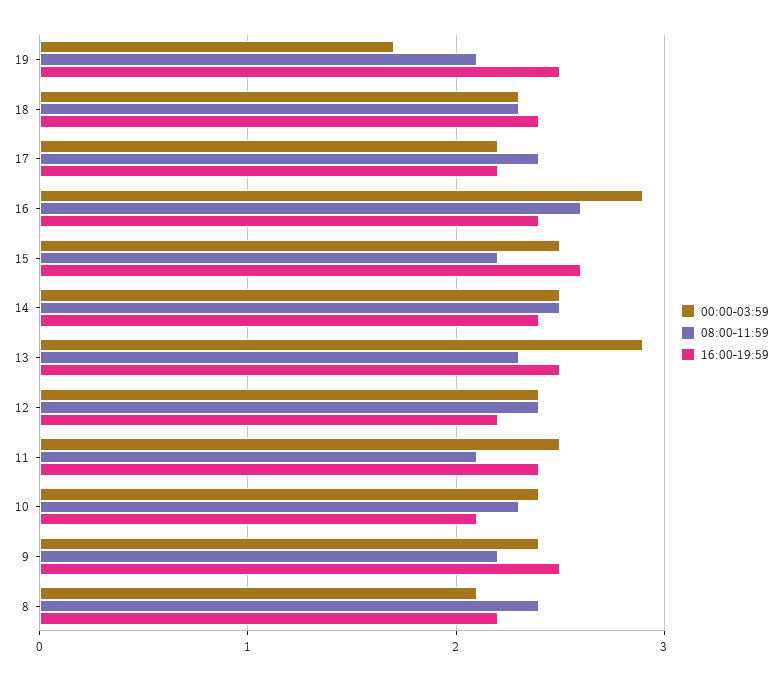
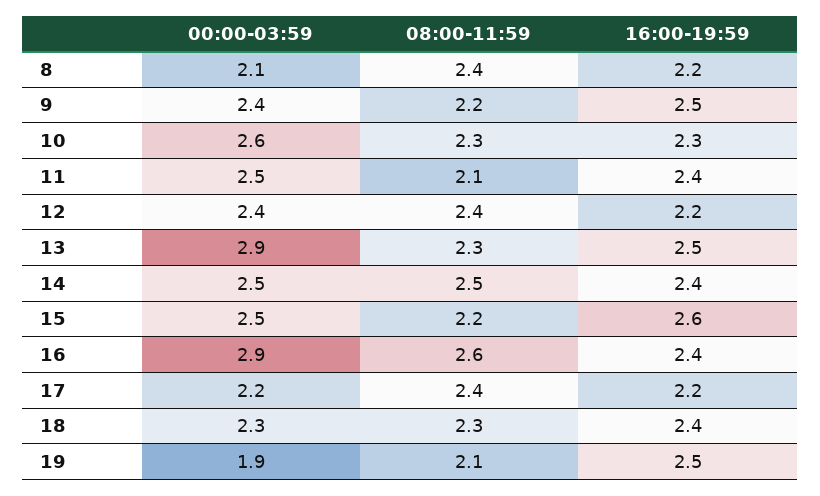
00:00-03:59, 19: 1.7 -> 1.9
00:00-03:59, 10: 2.4 -> 2.6
16:00-19:59, 10: 2.1 -> 2.3

